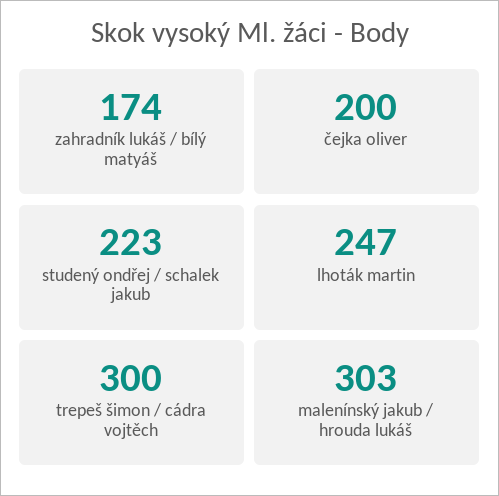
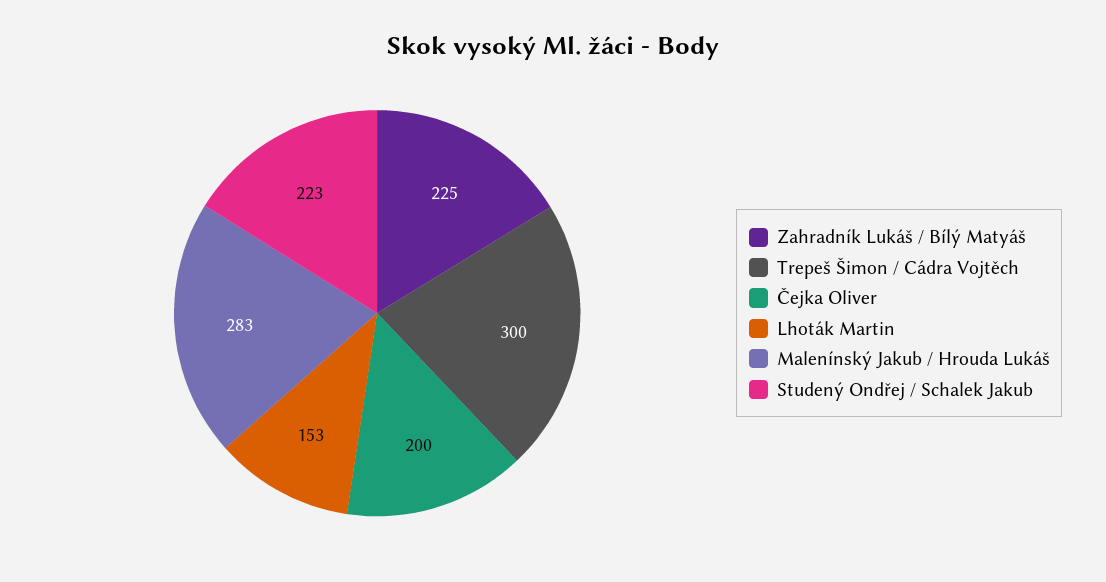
zahradník lukáš / bílý matyáš: 174 -> 225
lhoták martin: 247 -> 153
malenínský jakub / hrouda lukáš: 303 -> 283

